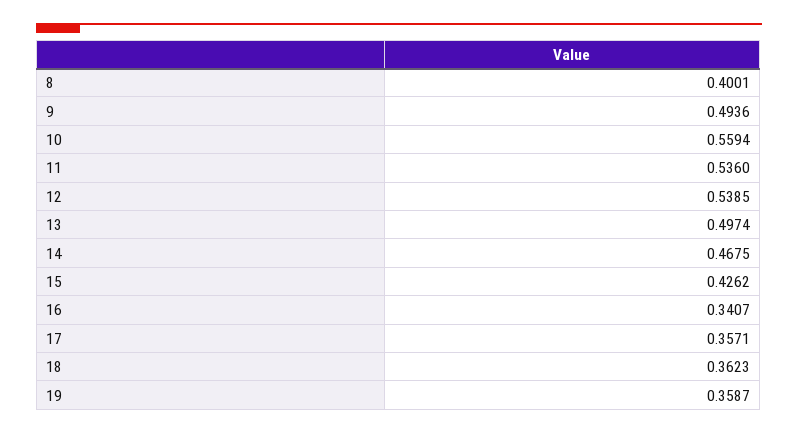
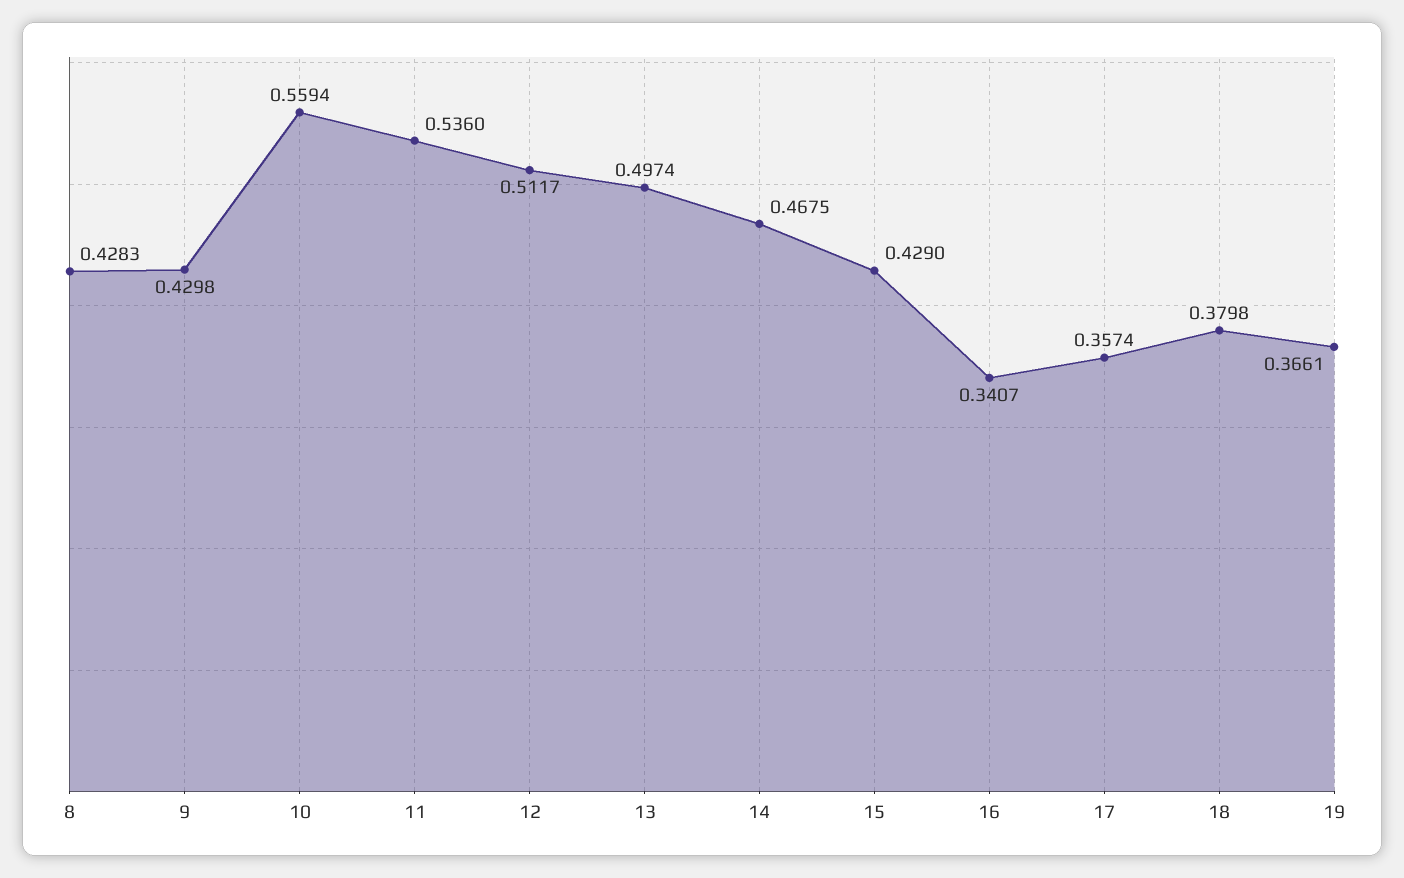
8: 0.4001 -> 0.4283
9: 0.4936 -> 0.4298
12: 0.5385 -> 0.5117
15: 0.4262 -> 0.429
17: 0.3571 -> 0.3574
18: 0.3623 -> 0.3798
19: 0.3587 -> 0.3661

